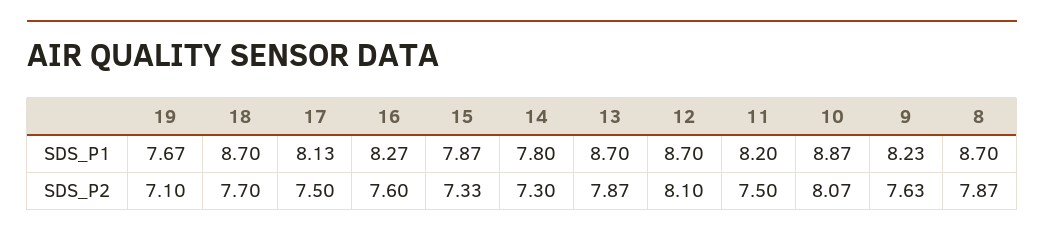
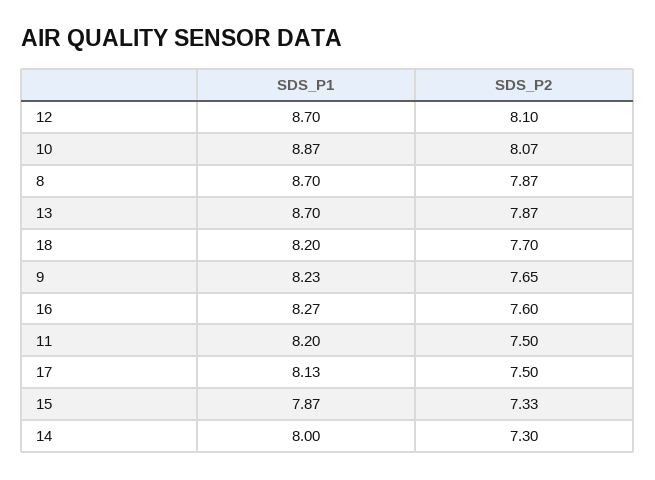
19, SDS_P1: 7.67 -> none
18, SDS_P1: 8.7 -> 8.2
14, SDS_P1: 7.8 -> 8
19, SDS_P2: 7.1 -> none
9, SDS_P2: 7.63 -> 7.65

